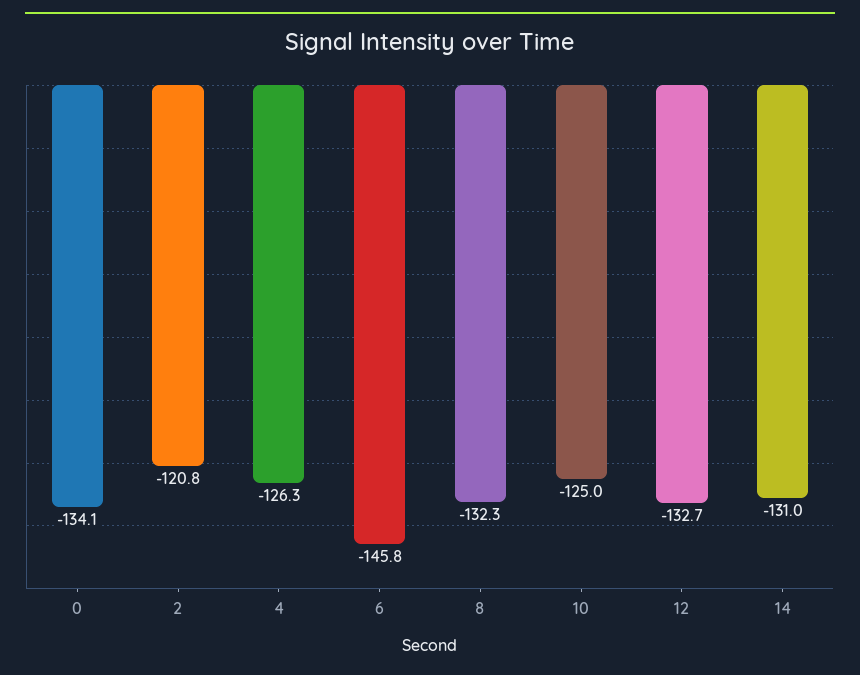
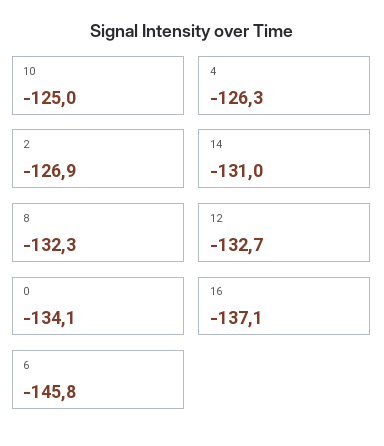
2: -120.8 -> -126.9
16: none -> -137.1

